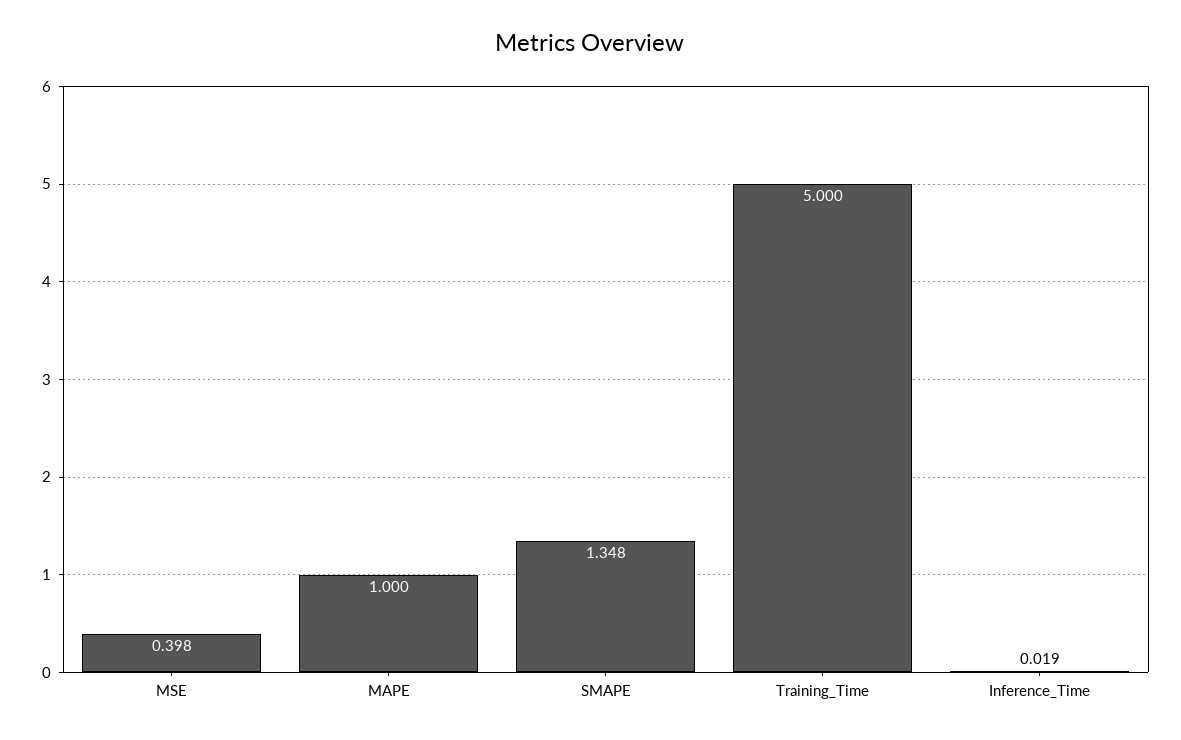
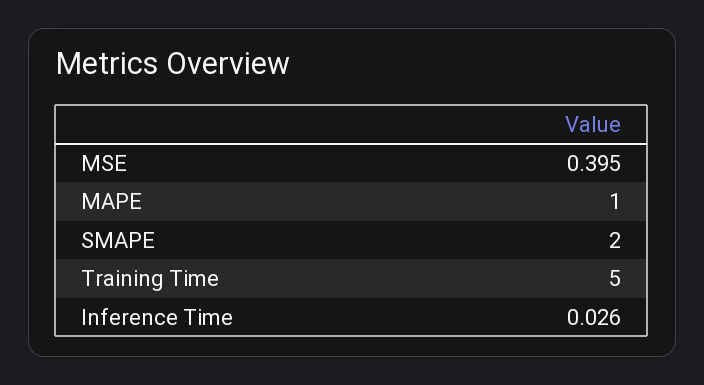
MSE: 0.398 -> 0.395
SMAPE: 1.348 -> 2
Inference_Time: 0.019 -> 0.026

